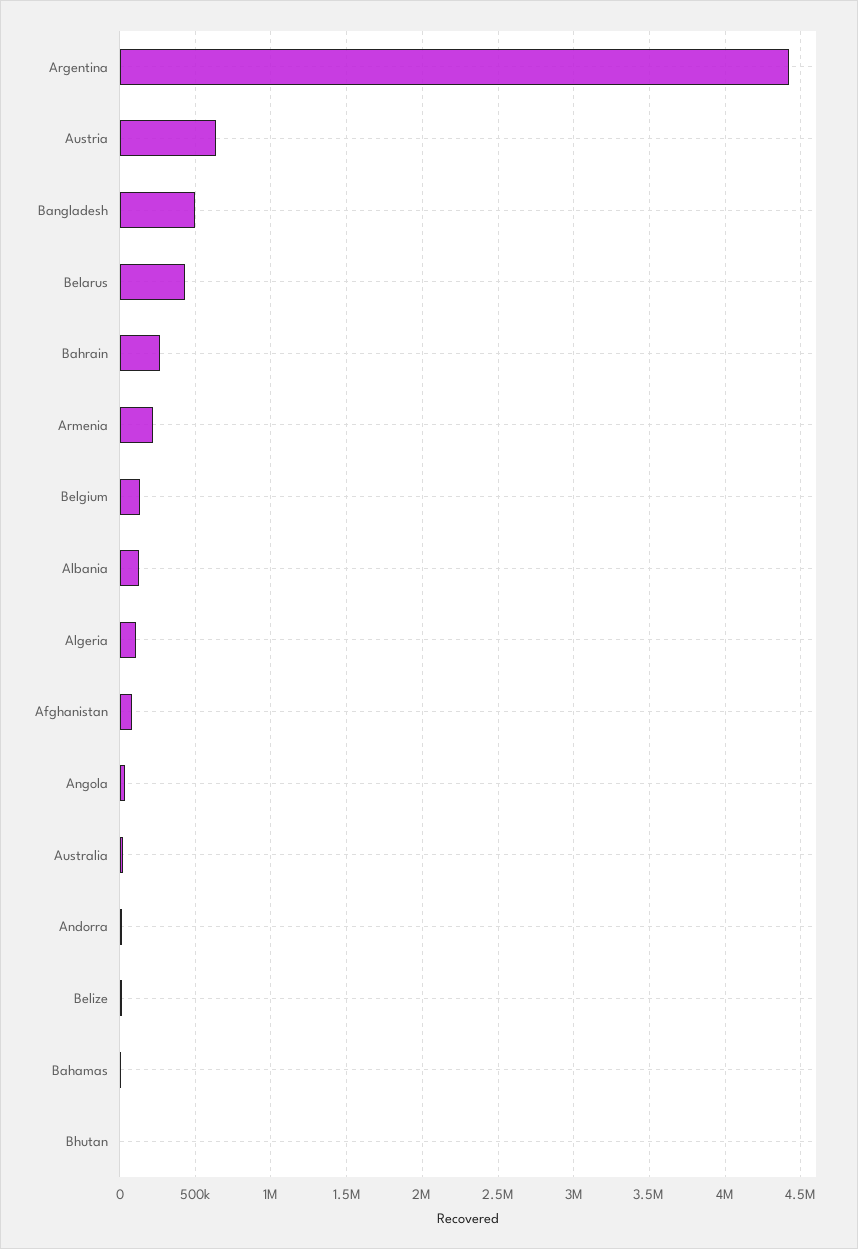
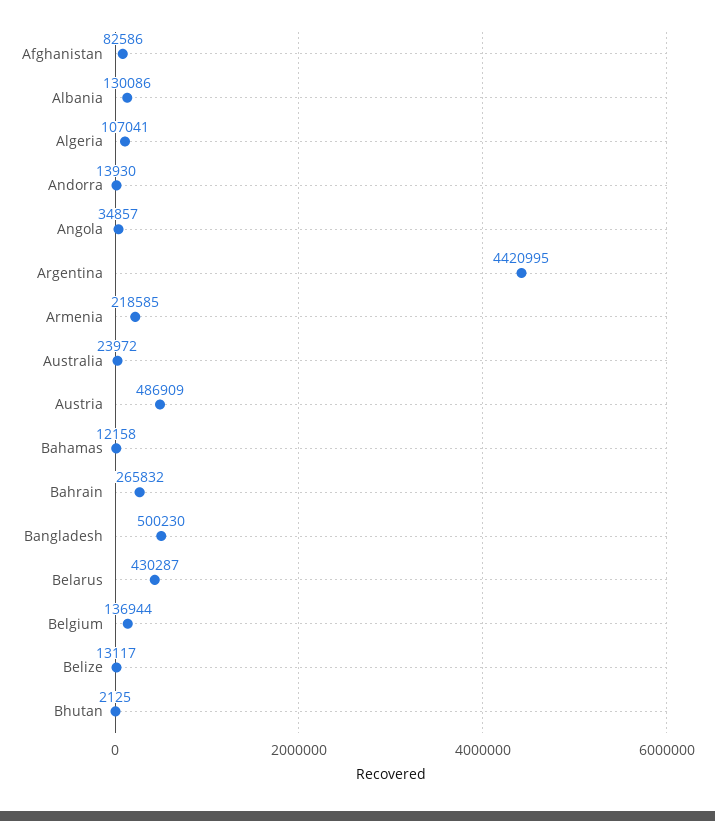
Austria: 650000 -> 486909

